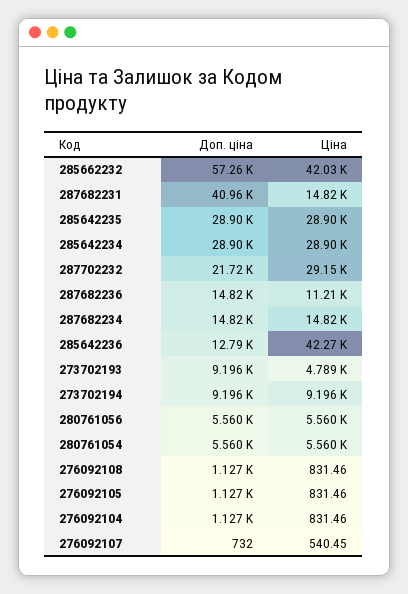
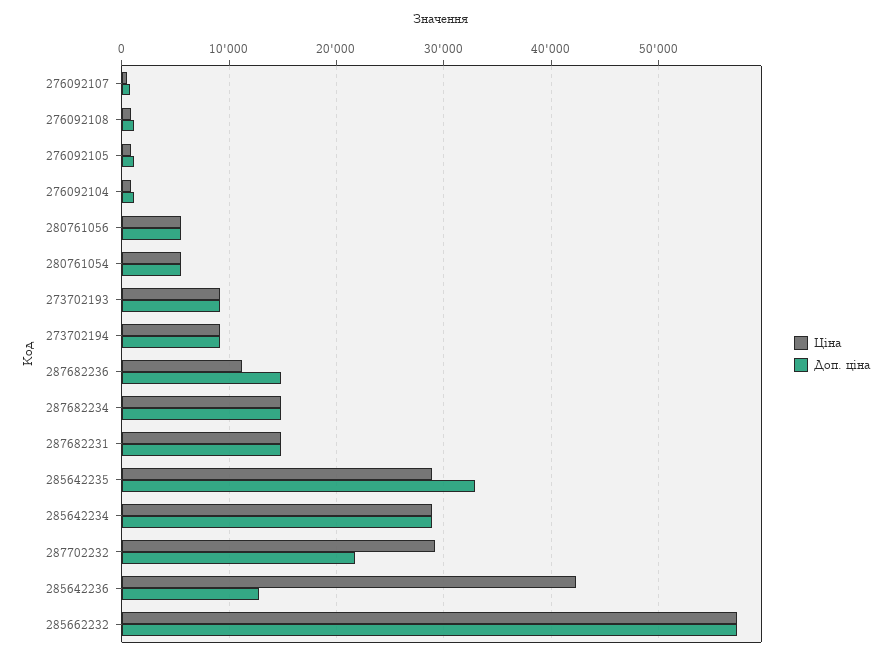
Ціна, 285662232: 42030 -> 57000
Доп. ціна, 287682231: 40960 -> 15000
Доп. ціна, 285642235: 28900 -> 33000
Ціна, 273702193: 4789 -> 9000

